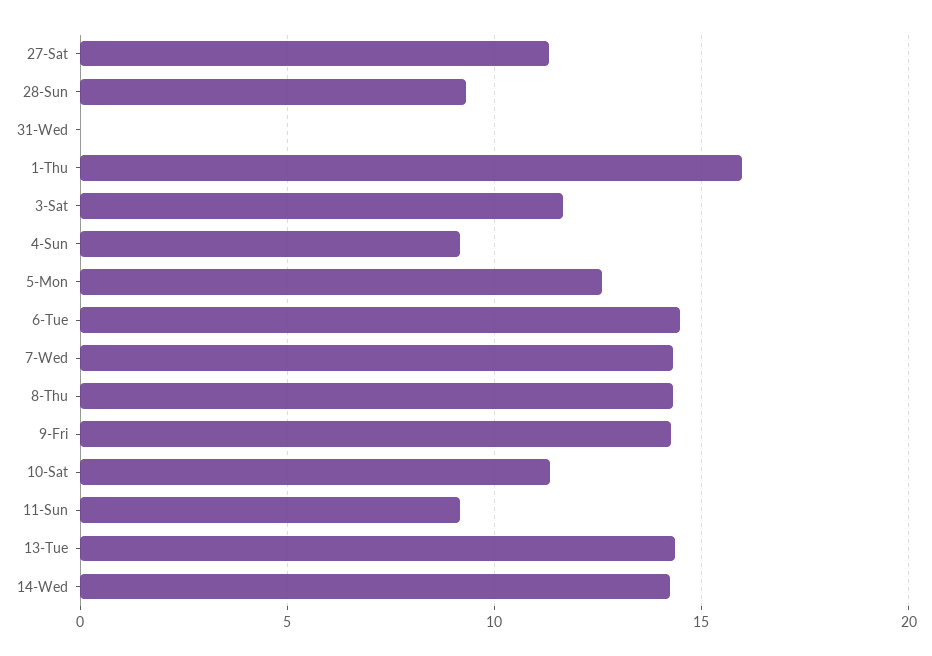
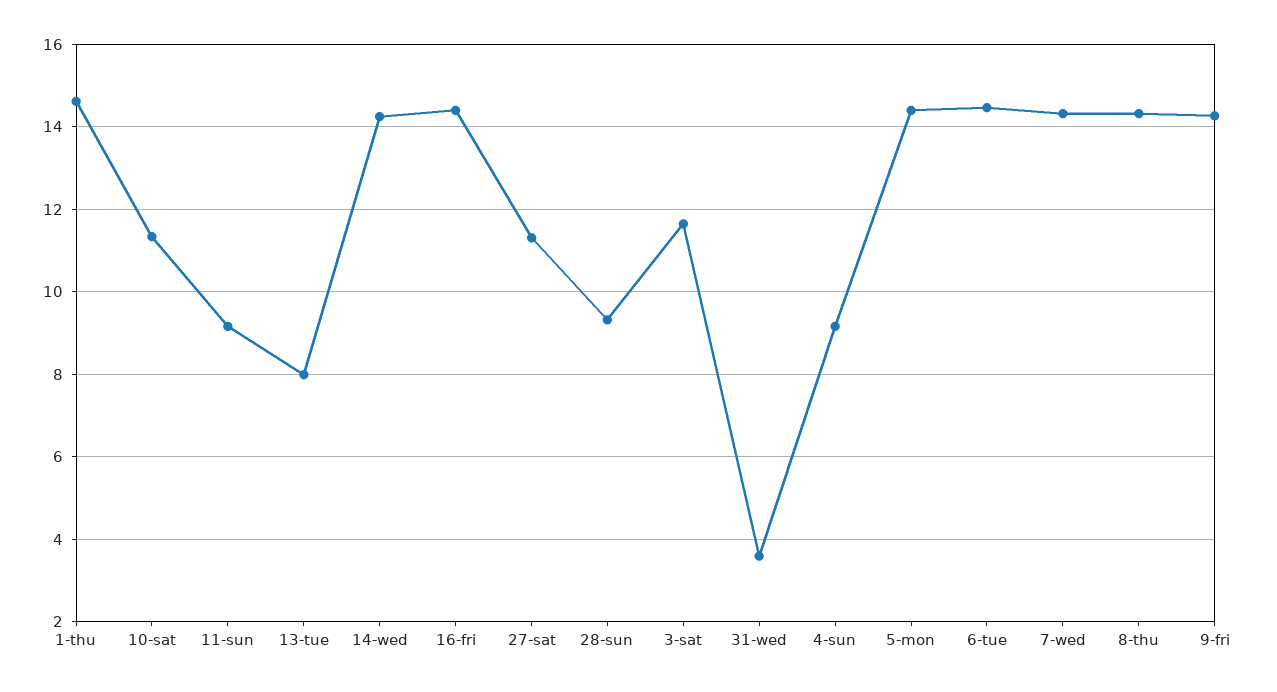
31-Wed: 0 -> 3.6
1-Thu: 16 -> 14.6
5-Mon: 12.5 -> 14.4
13-Tue: 14.5 -> 8
16-fri: none -> 14.4

